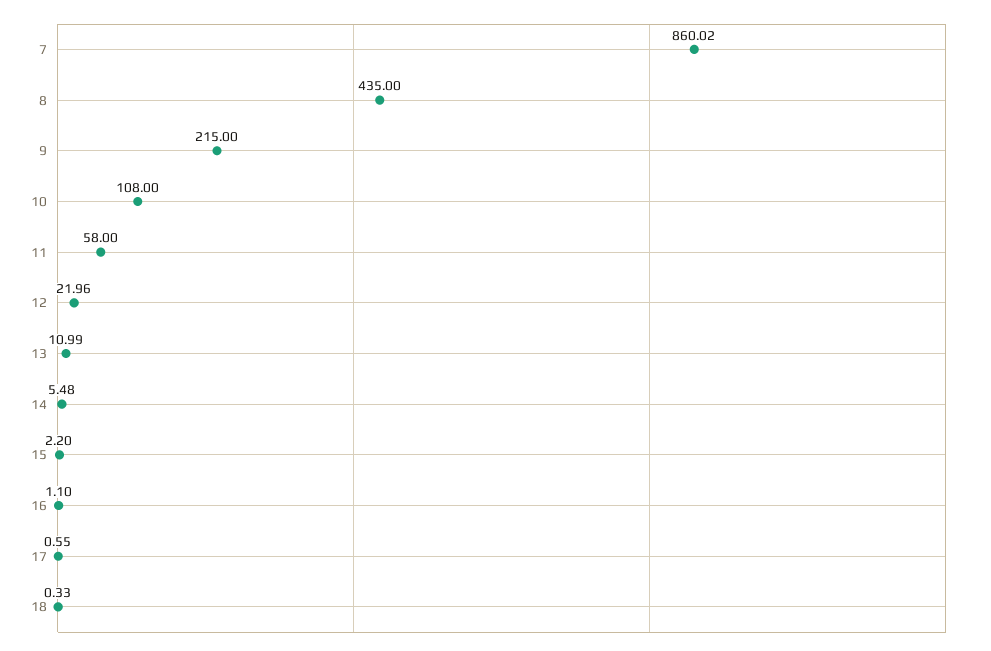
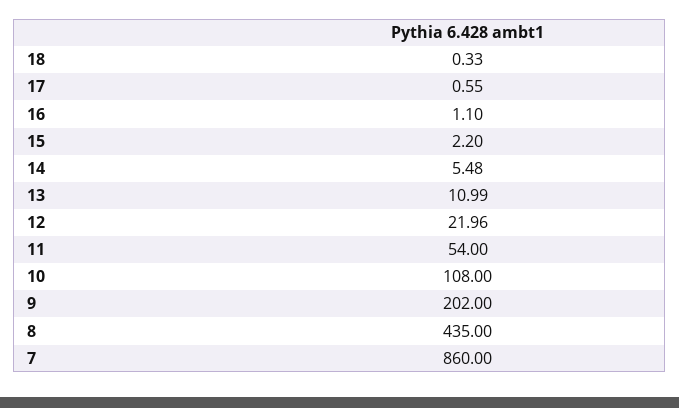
7: 860.02 -> 860
9: 215 -> 202
11: 58 -> 54

